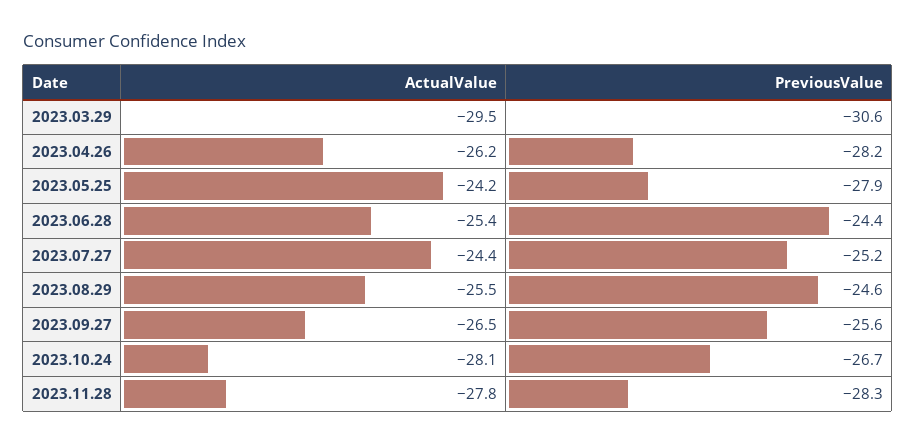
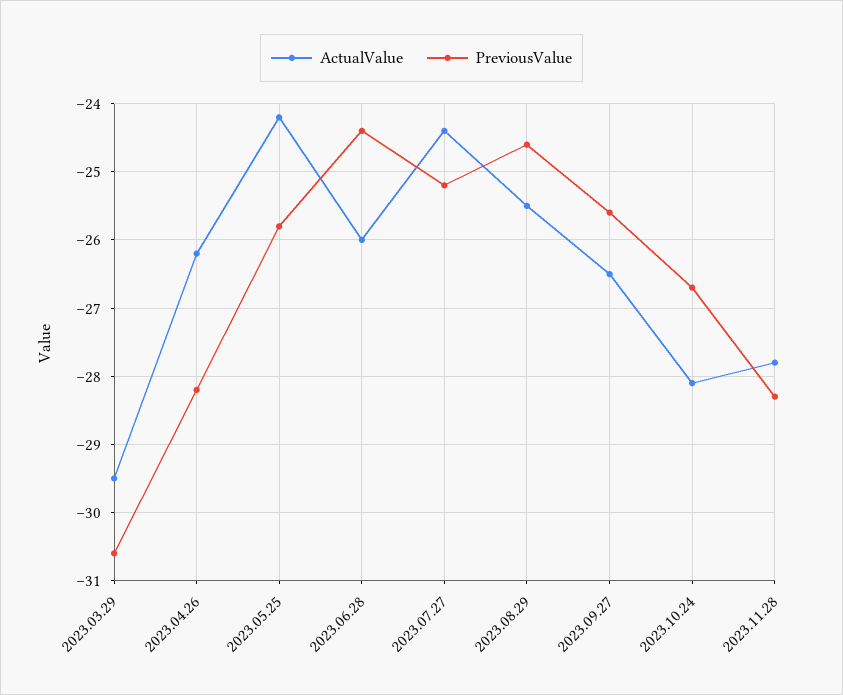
PreviousValue, 2023.05.25: -27.9 -> -25.8
ActualValue, 2023.06.28: -25.4 -> -26

